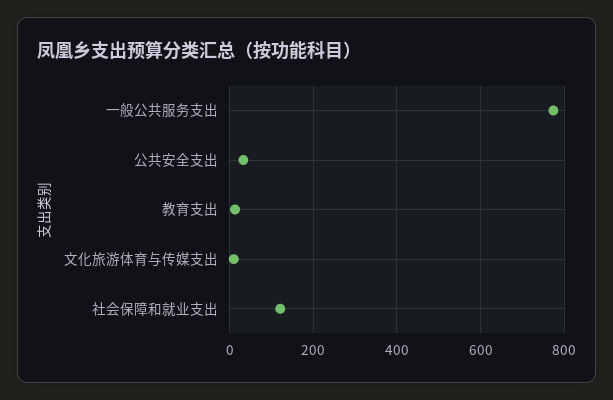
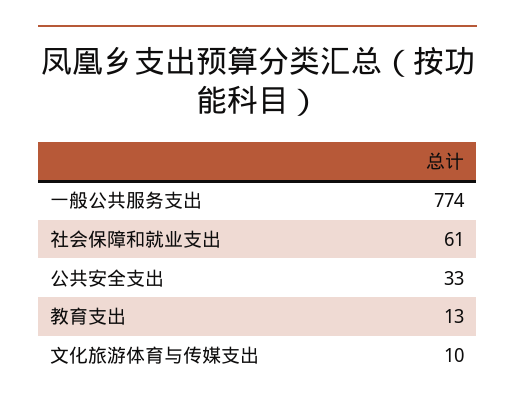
社会保障和就业支出: 120 -> 61

